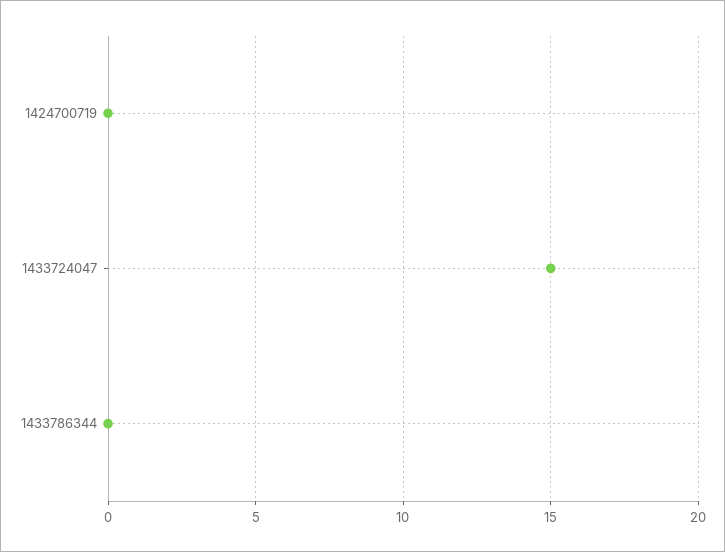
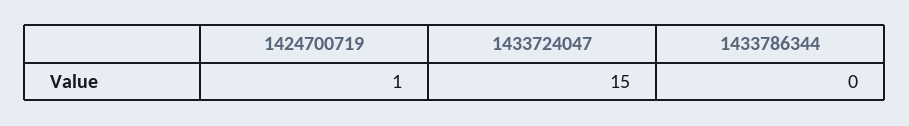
1424700719: 0 -> 1

